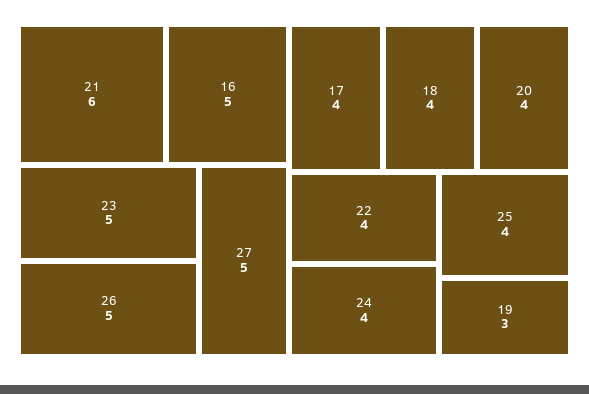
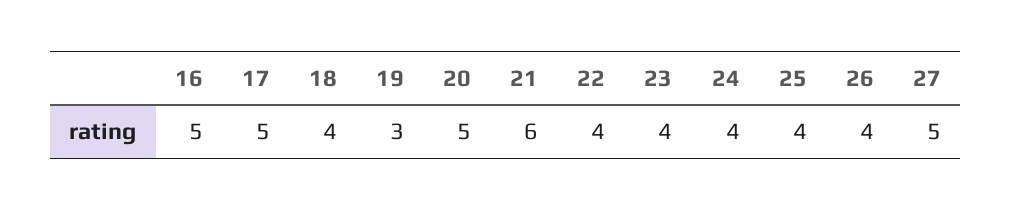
23: 5 -> 4
26: 5 -> 4
17: 4 -> 5
20: 4 -> 5

